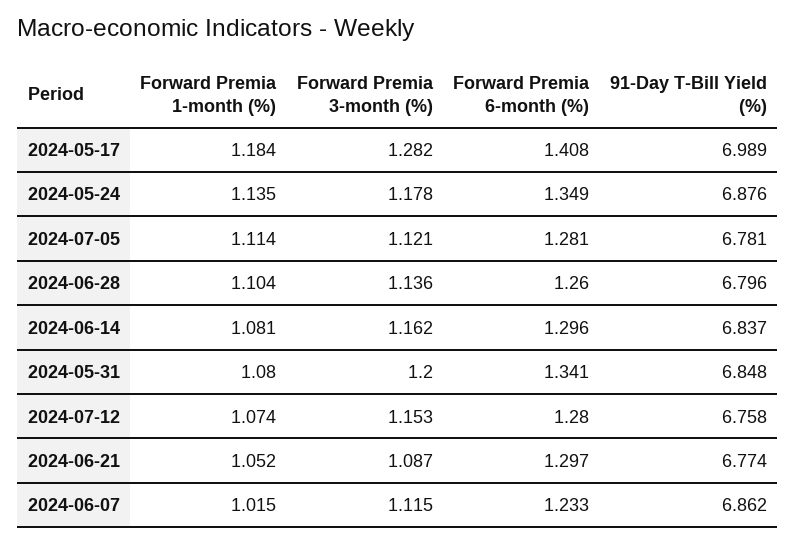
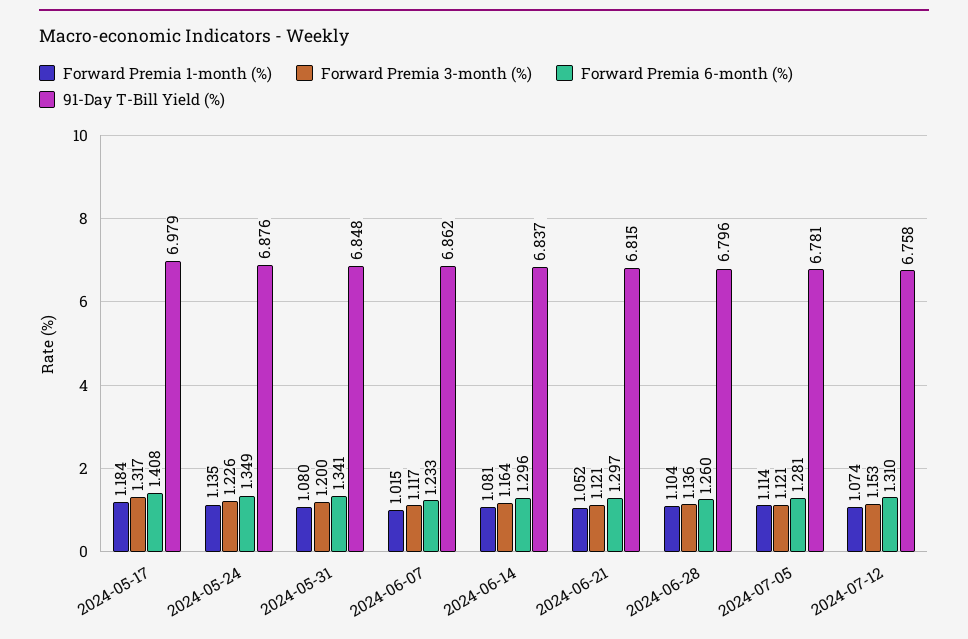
Forward Premia 3-month (%), 2024-05-17: 1.282 -> 1.317
91-Day T-Bill Yield (%), 2024-05-17: 6.989 -> 6.979
Forward Premia 3-month (%), 2024-05-24: 1.178 -> 1.226
Forward Premia 3-month (%), 2024-06-14: 1.162 -> 1.164
Forward Premia 6-month (%), 2024-07-12: 1.28 -> 1.31
Forward Premia 3-month (%), 2024-06-21: 1.087 -> 1.121
91-Day T-Bill Yield (%), 2024-06-21: 6.774 -> 6.815
Forward Premia 3-month (%), 2024-06-07: 1.115 -> 1.117

